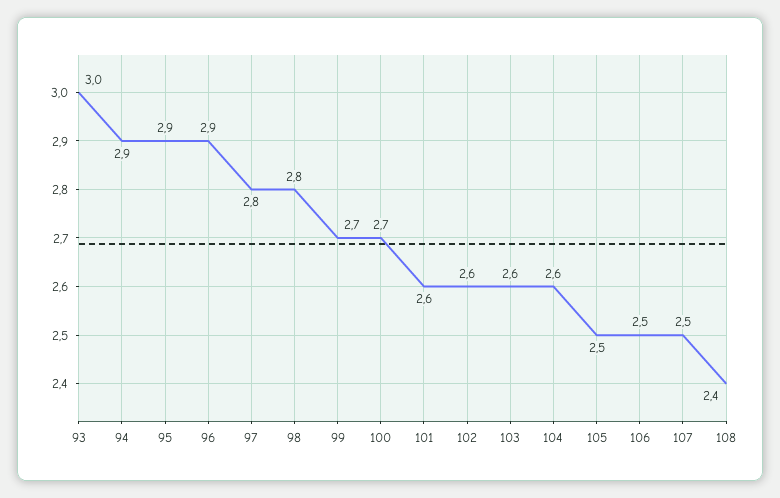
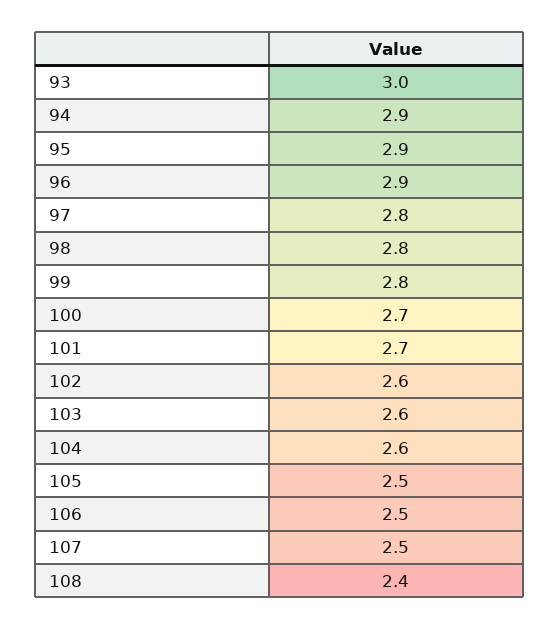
99: 2.7 -> 2.8
101: 2.6 -> 2.7

